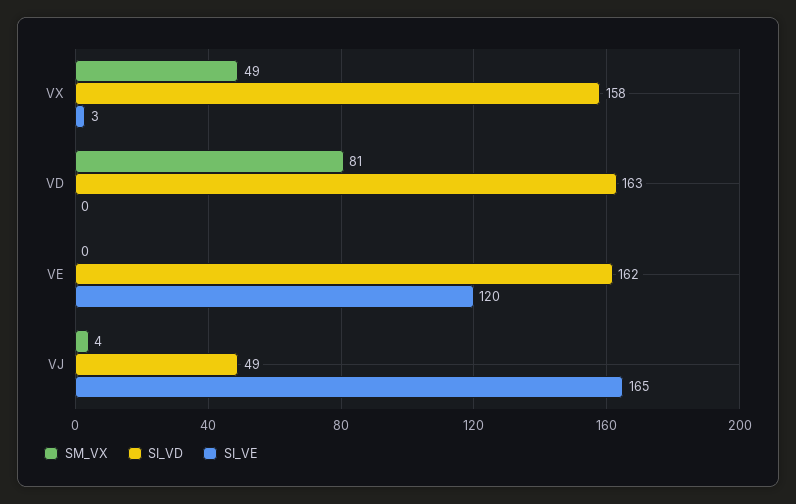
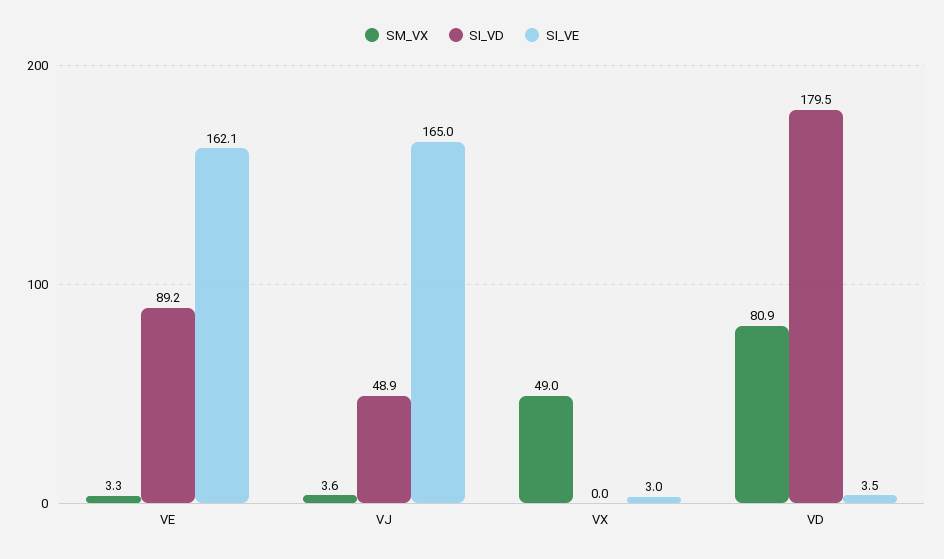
SI_VD, VX: 158 -> 0
SI_VD, VD: 163 -> 179.5
SI_VE, VD: 0 -> 3.5
SM_VX, VE: 0 -> 3.3
SI_VD, VE: 162 -> 89.2
SI_VE, VE: 120 -> 162.1

